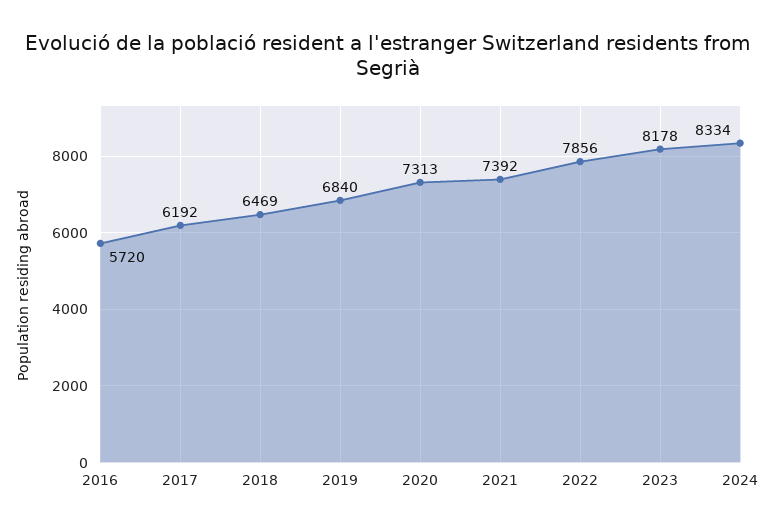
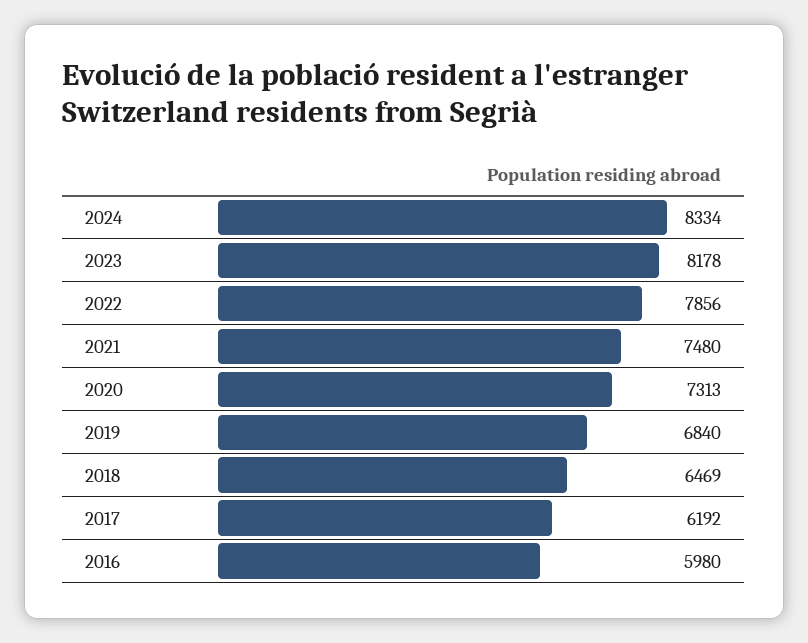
2016: 5720 -> 5980
2021: 7392 -> 7480

